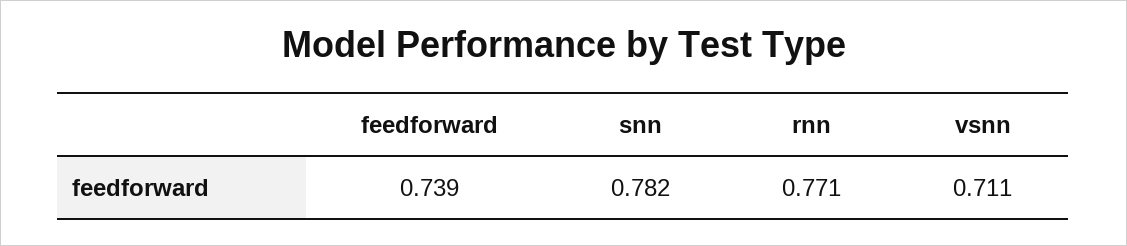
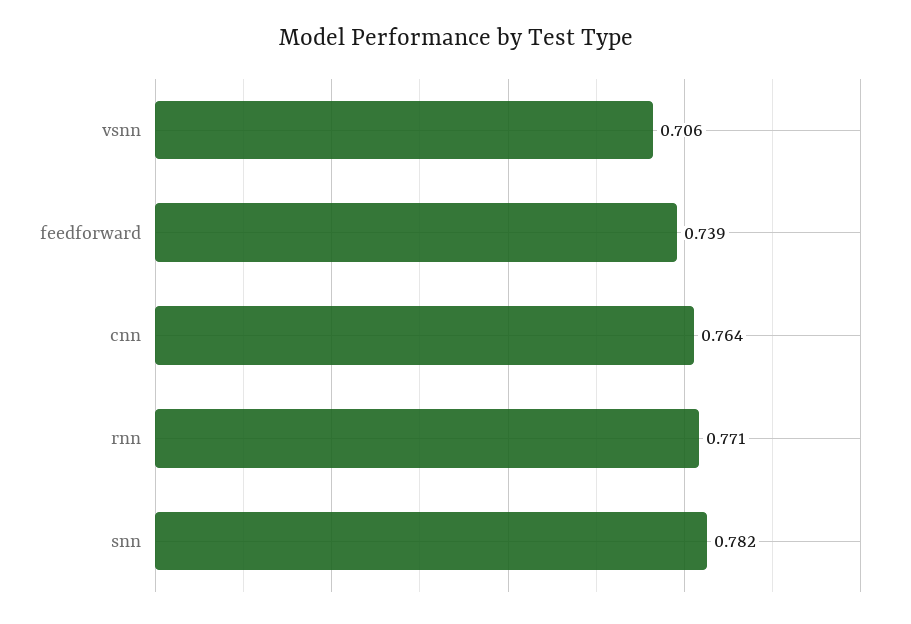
vsnn: 0.711 -> 0.706
cnn: none -> 0.764

